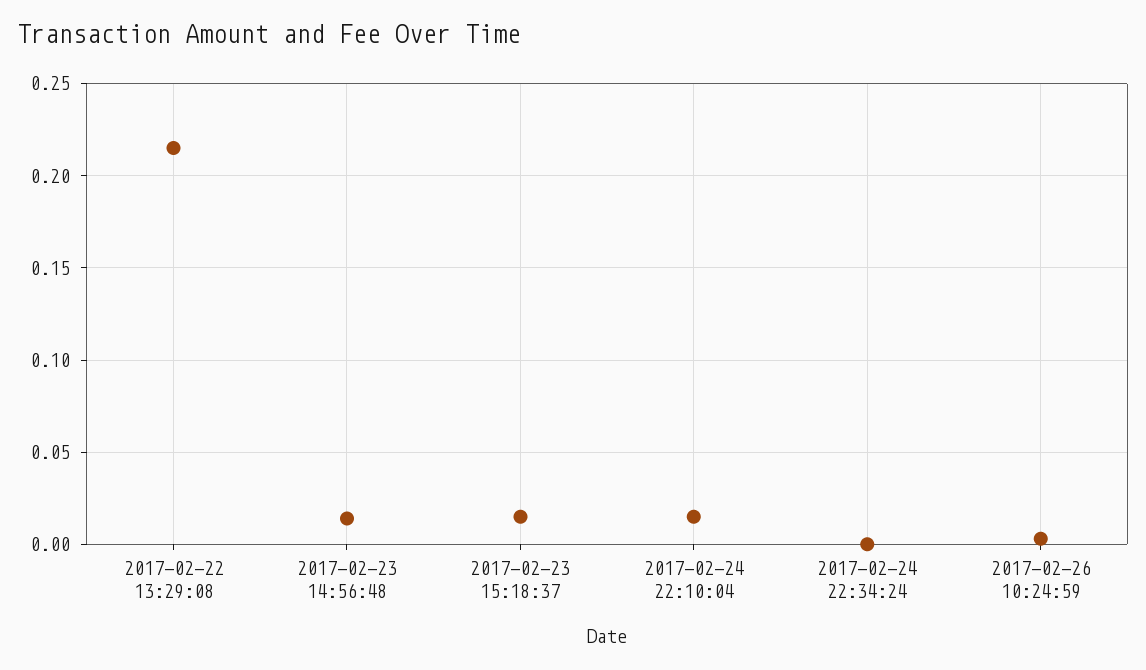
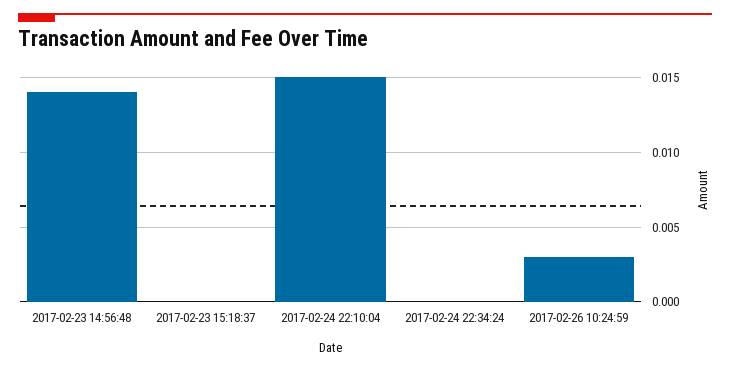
2017-02-22 13:29:08: 0.215 -> none
2017-02-23 15:18:37: 0.015 -> 0

